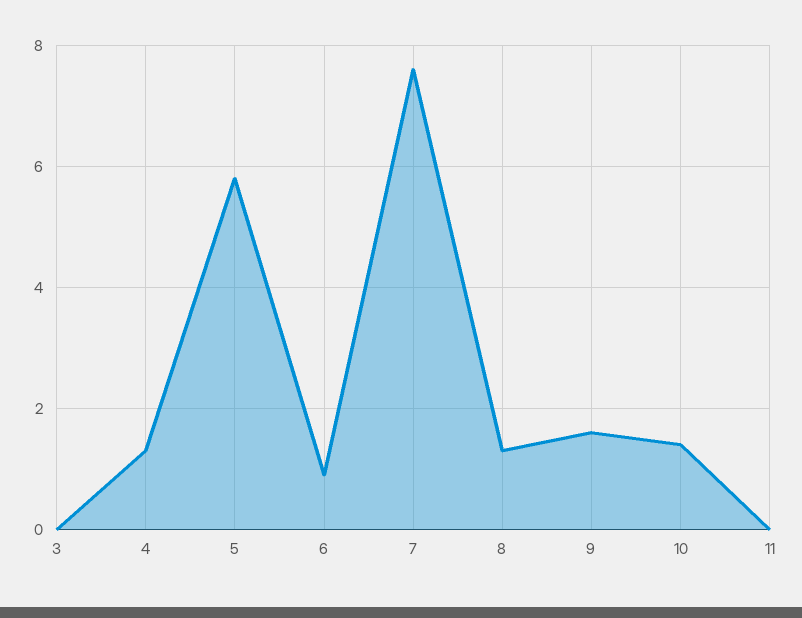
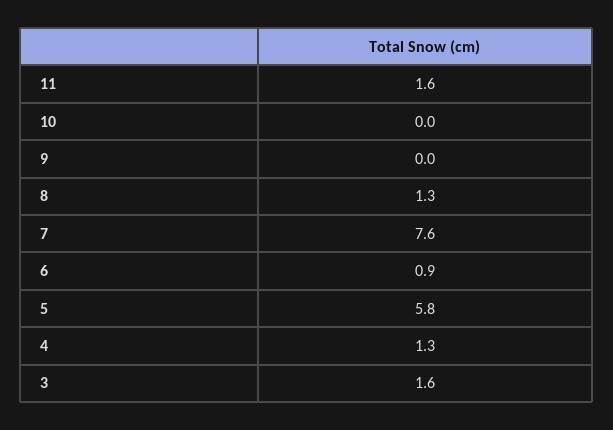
3: 0 -> 1.6
9: 1.5 -> 0
10: 1.5 -> 0
11: 0 -> 1.6

